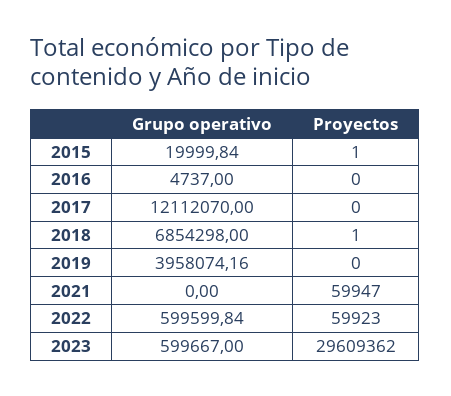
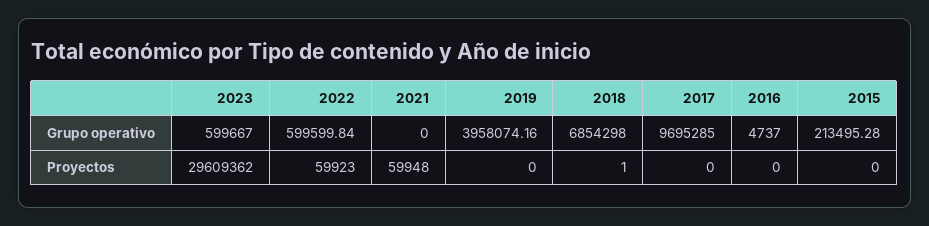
Grupo operativo, 2015: 19999.84 -> 213495.28
Proyectos, 2015: 1 -> 0
Grupo operativo, 2017: 12112070 -> 9695285
Proyectos, 2021: 59947 -> 59948

